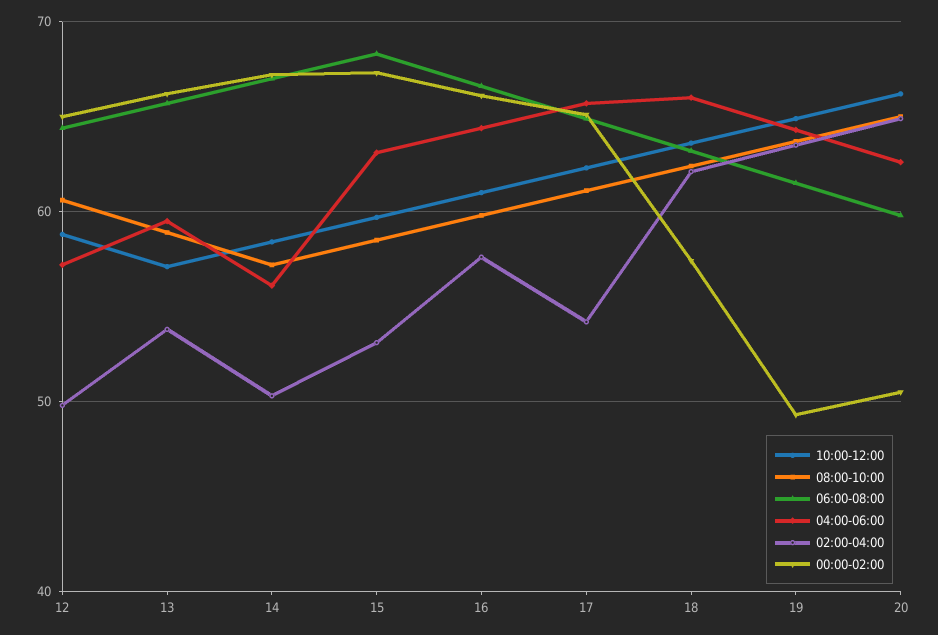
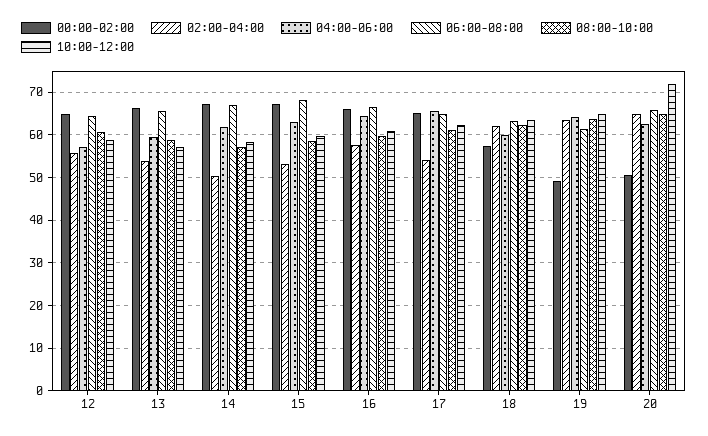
02:00-04:00, 12: 50 -> 56
04:00-06:00, 14: 56 -> 62
04:00-06:00, 18: 66 -> 60
10:00-12:00, 20: 66 -> 72
06:00-08:00, 20: 60 -> 66

